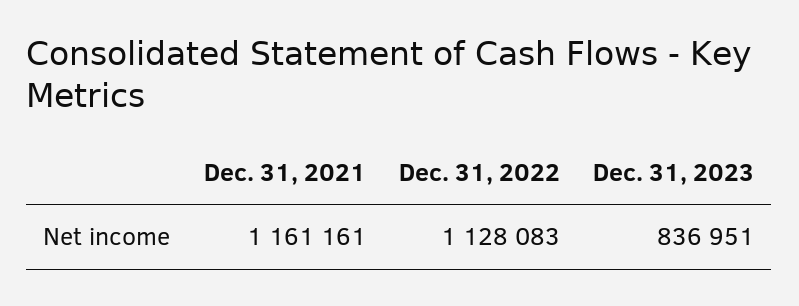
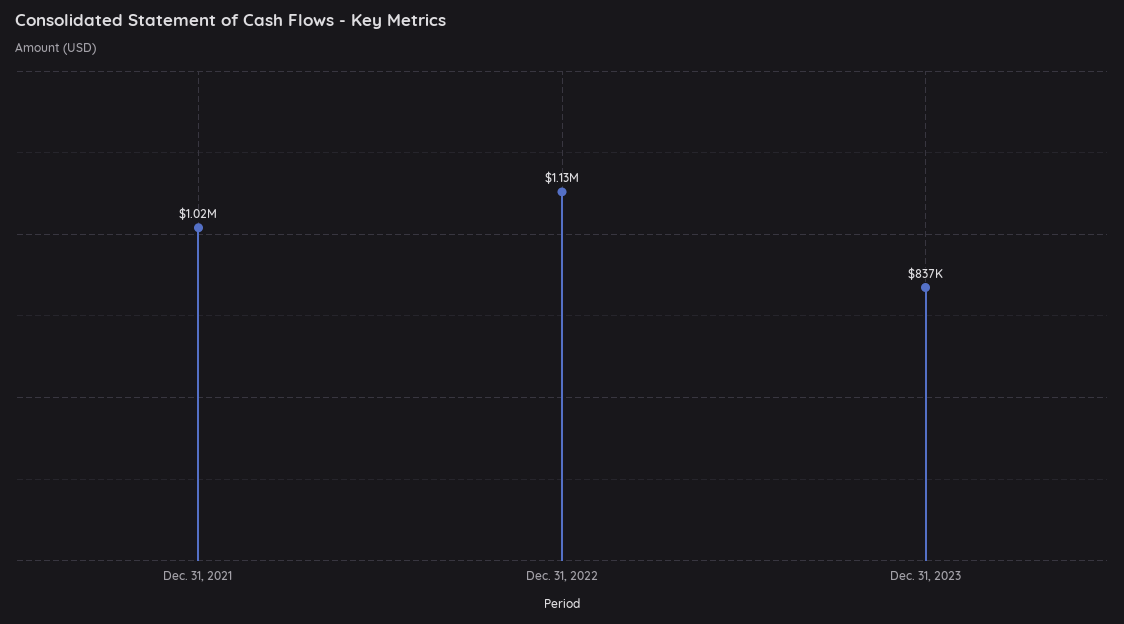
Dec. 31, 2021: 1161161 -> 1020000

